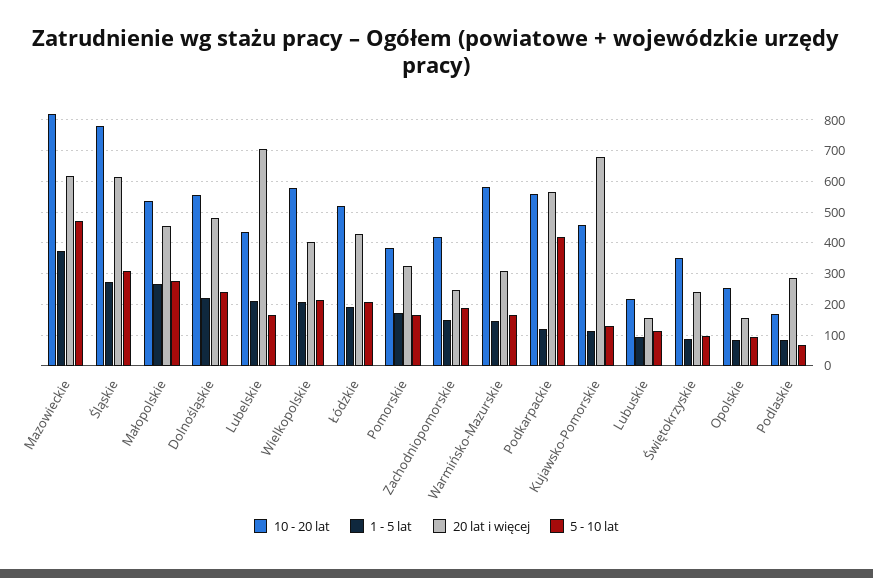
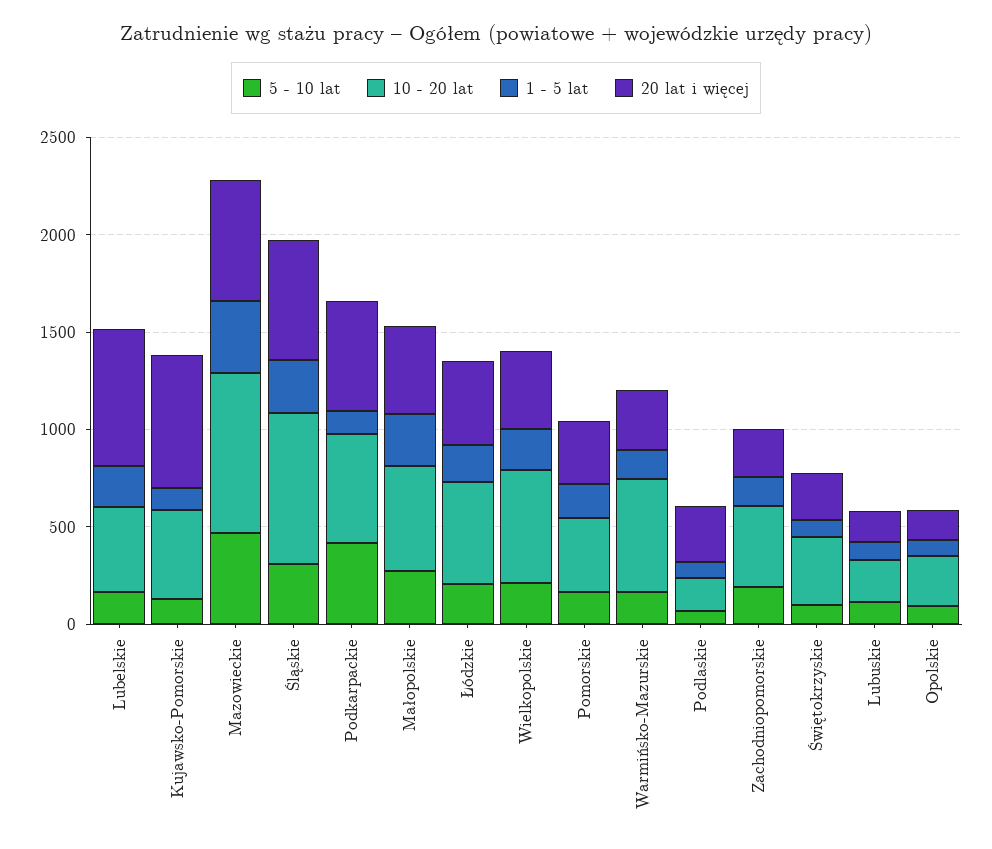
10 - 20 lat, Dolnośląskie: 560 -> none
1 - 5 lat, Dolnośląskie: 220 -> none
20 lat i więcej, Dolnośląskie: 480 -> none
5 - 10 lat, Dolnośląskie: 240 -> none

